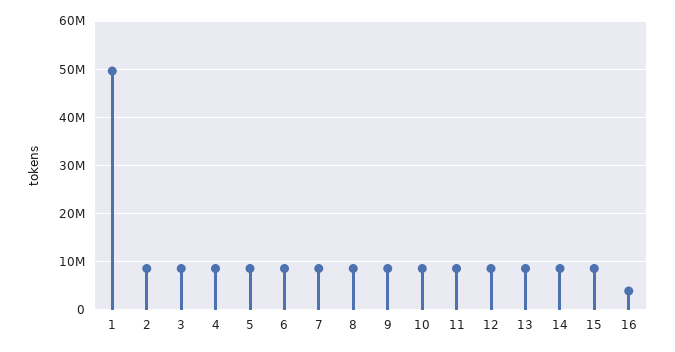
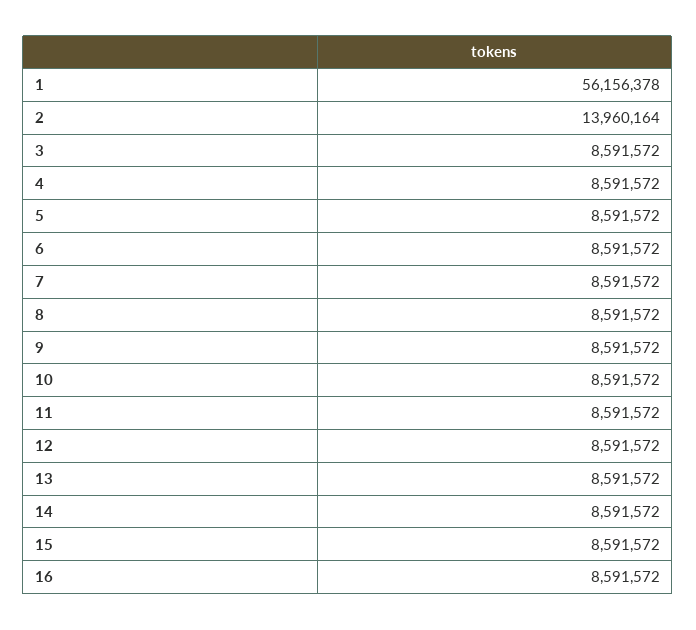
1: 50000000 -> 56156378
2: 8000000 -> 13960164
16: 4000000 -> 8591572

